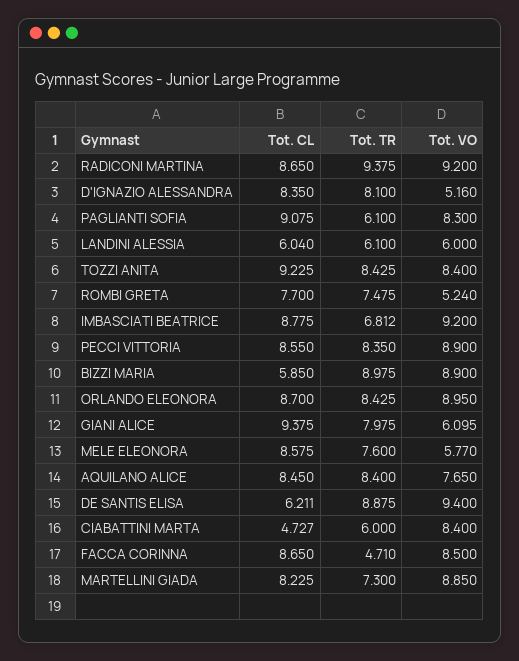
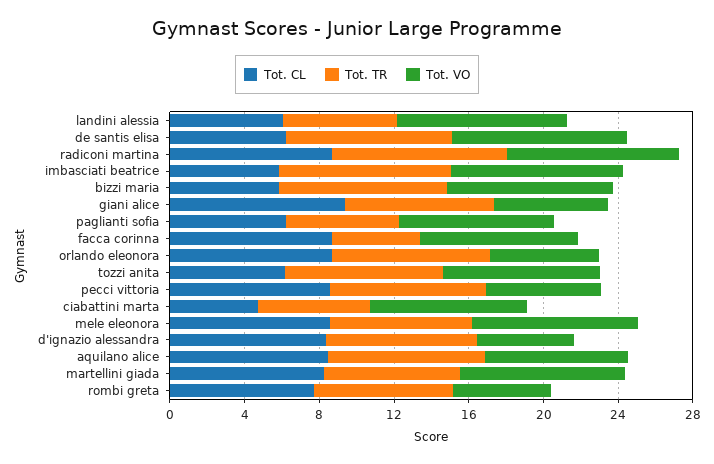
Tot. CL, PAGLIANTI SOFIA: 9.075 -> 6
Tot. VO, LANDINI ALESSIA: 6 -> 9
Tot. CL, TOZZI ANITA: 9.225 -> 6
Tot. CL, IMBASCIATI BEATRICE: 8.775 -> 6
Tot. TR, IMBASCIATI BEATRICE: 6.812 -> 9
Tot. VO, PECCI VITTORIA: 8.9 -> 6
Tot. VO, ORLANDO ELEONORA: 8.95 -> 6
Tot. VO, MELE ELEONORA: 5.77 -> 9

